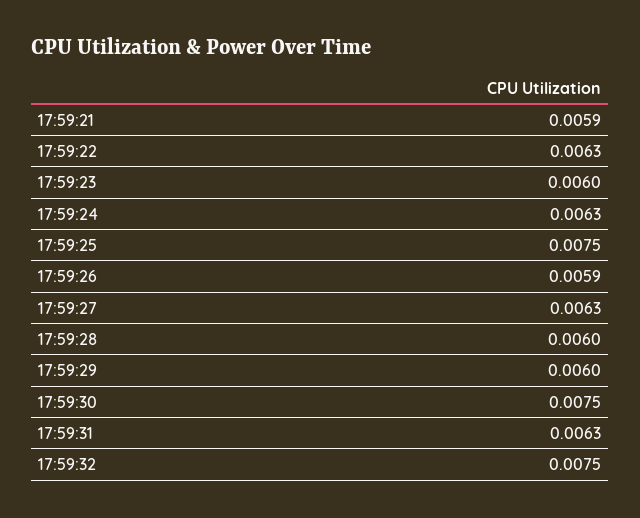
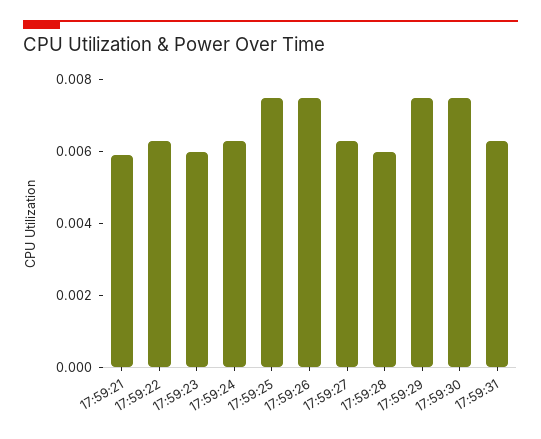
17:59:26: 0.0059 -> 0.0075
17:59:29: 0.006 -> 0.0075
17:59:32: 0.0075 -> none

